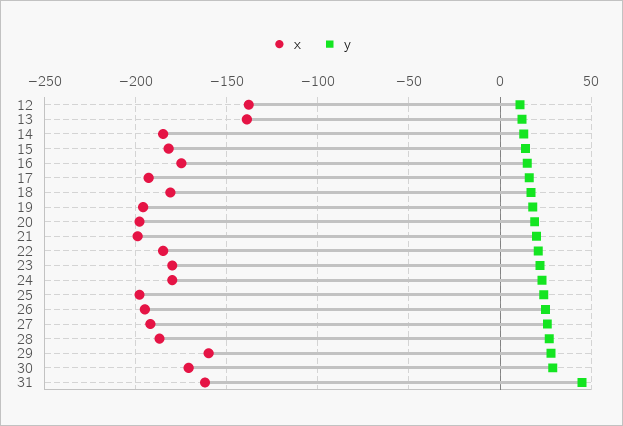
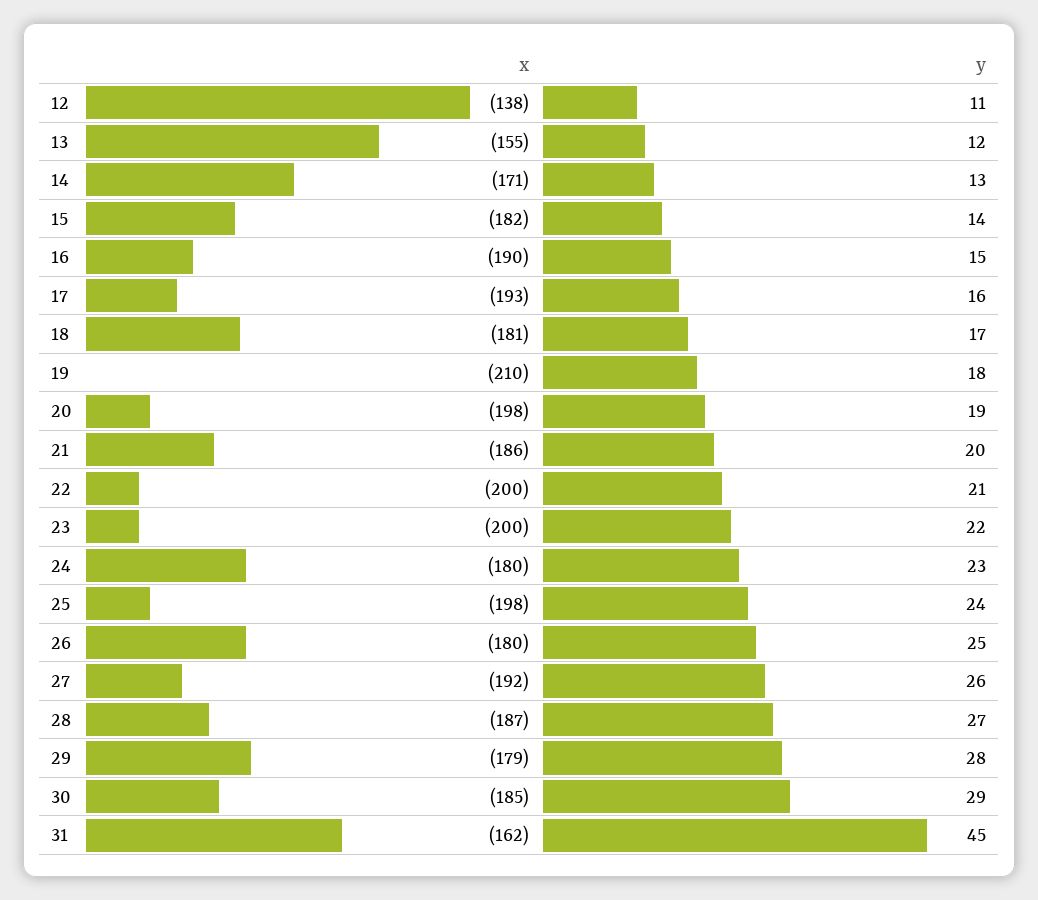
x, 13: -140 -> -155
x, 14: -185 -> -171
x, 16: -175 -> -190
x, 19: -195 -> -210
x, 21: -200 -> -186
x, 22: -185 -> -200
x, 23: -180 -> -200
x, 26: -195 -> -180
x, 29: -160 -> -179
x, 30: -170 -> -185

